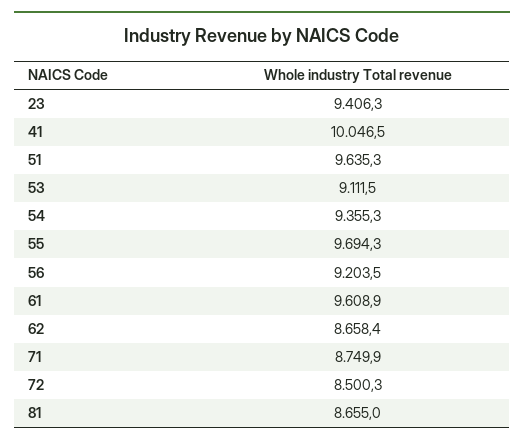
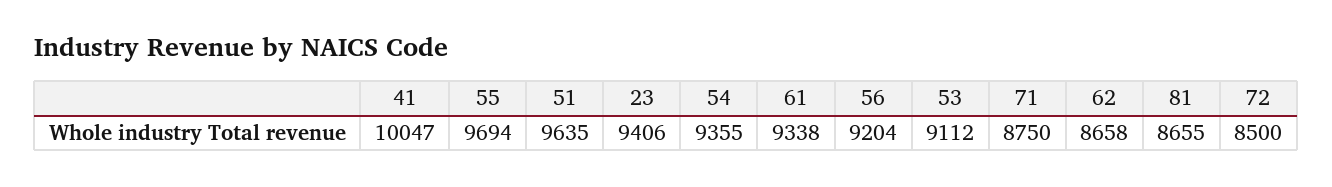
61: 9608.9 -> 9338

